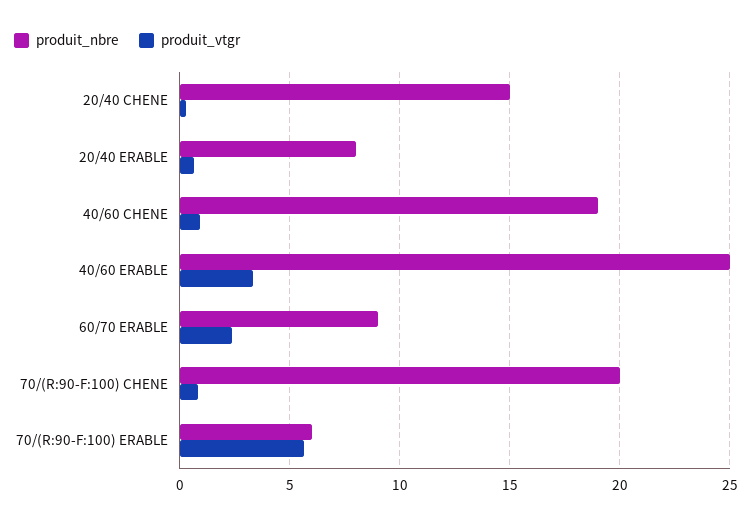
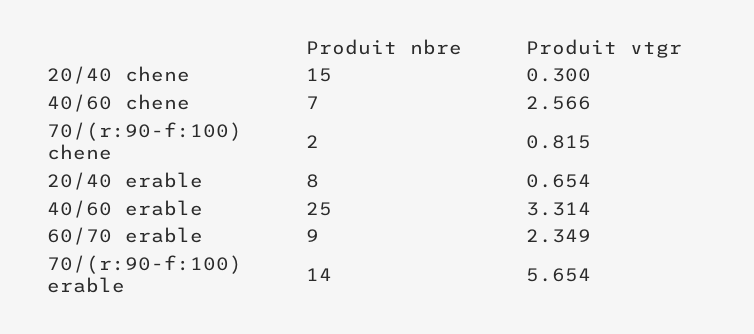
produit_nbre, 40/60 CHENE: 19 -> 7
produit_vtgr, 40/60 CHENE: 1 -> 2.566
produit_nbre, 70/(R:90-F:100) CHENE: 20 -> 2
produit_nbre, 70/(R:90-F:100) ERABLE: 6 -> 14

